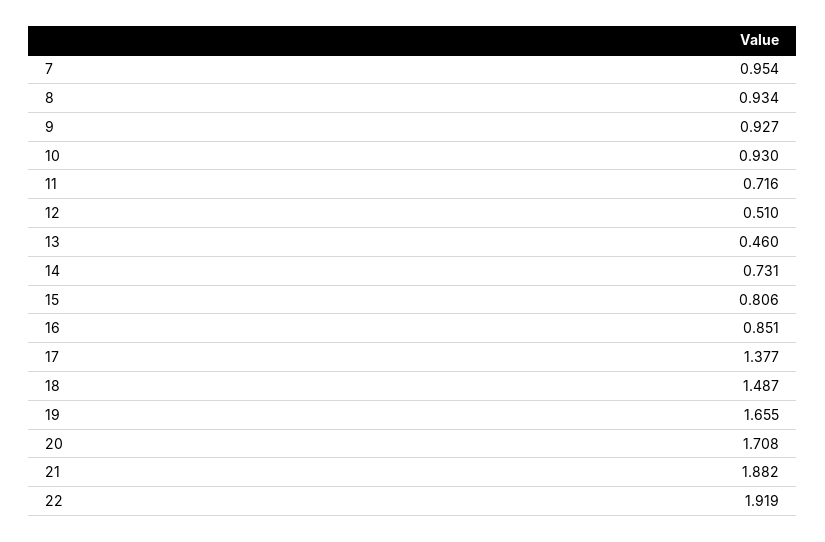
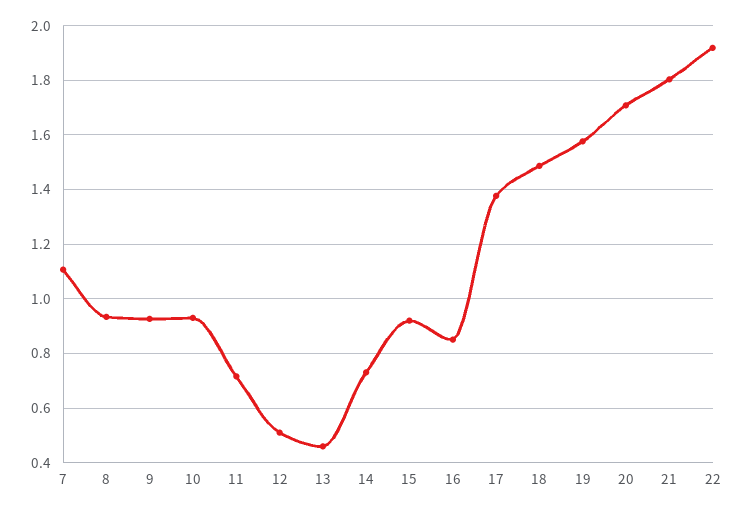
7: 0.954 -> 1.1
15: 0.806 -> 0.925
19: 1.655 -> 1.575
21: 1.882 -> 1.8

